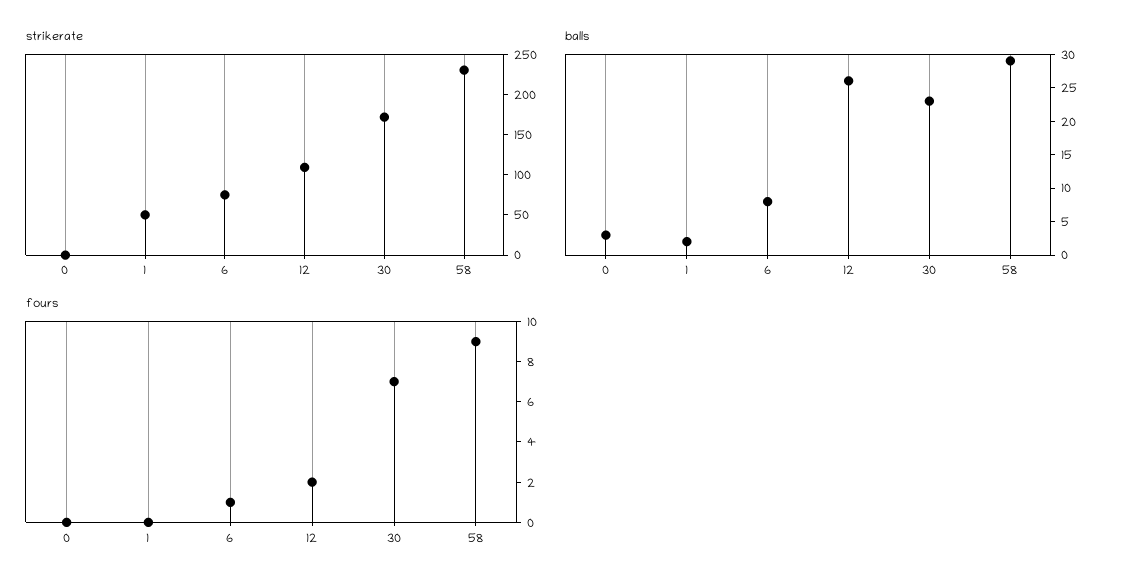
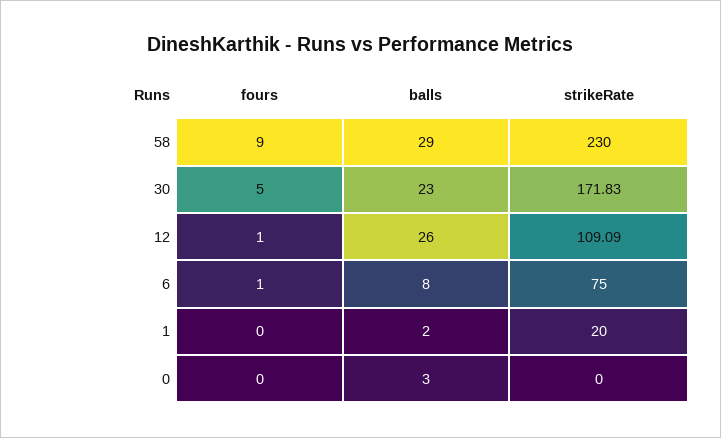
strikerate, 1: 50 -> 20
fours, 12: 2 -> 1
fours, 30: 7 -> 5

